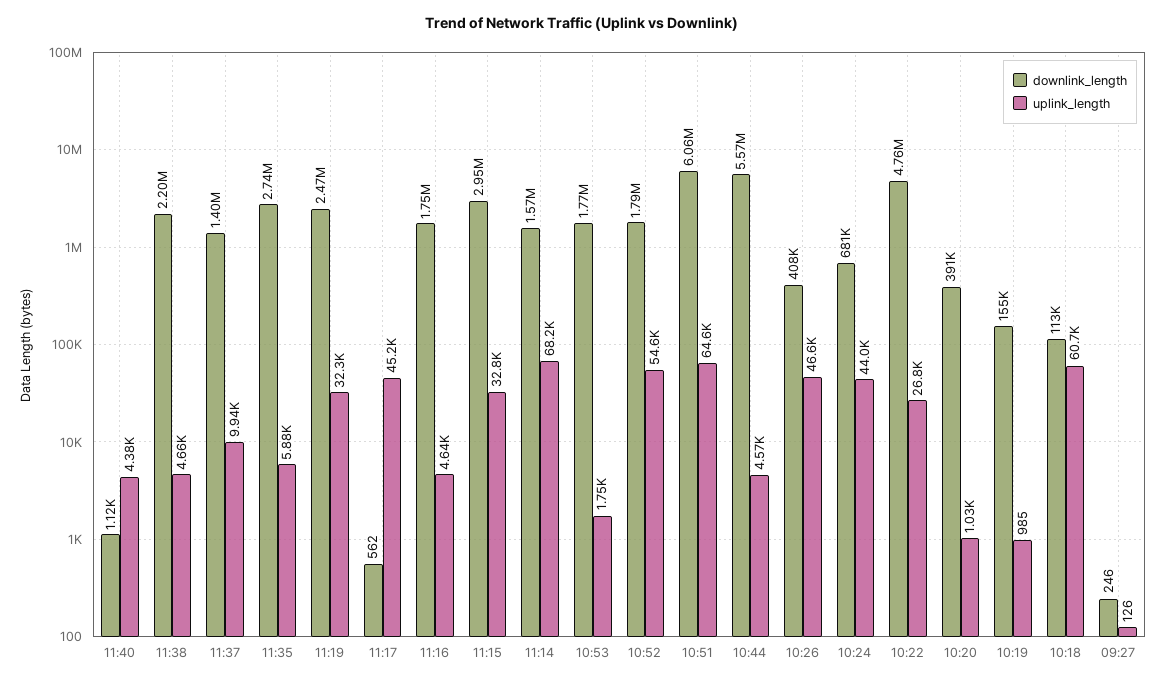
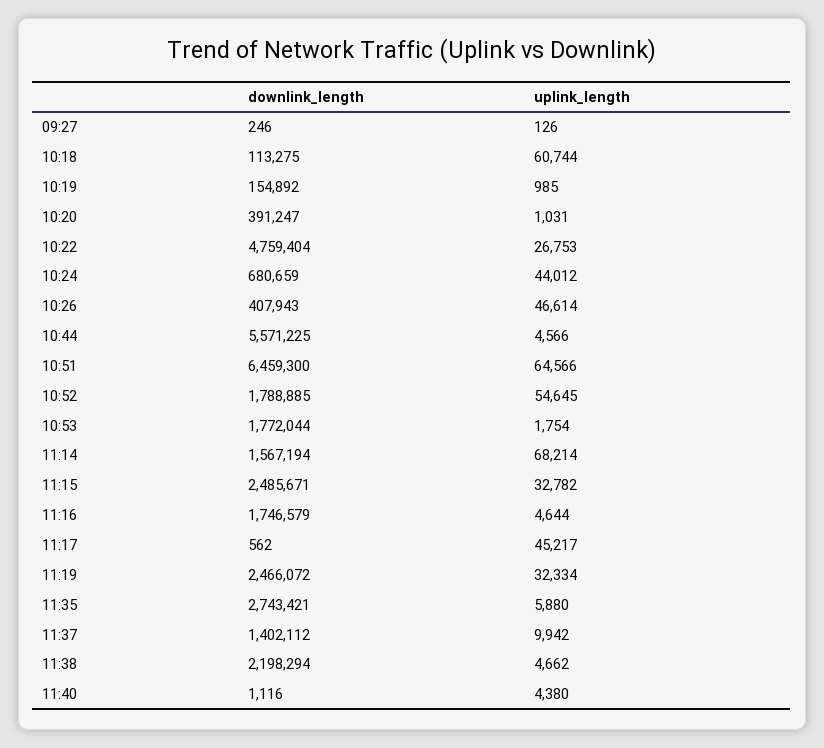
downlink_length, 11:15: 2950000 -> 2485671
downlink_length, 10:51: 6060000 -> 6459300

